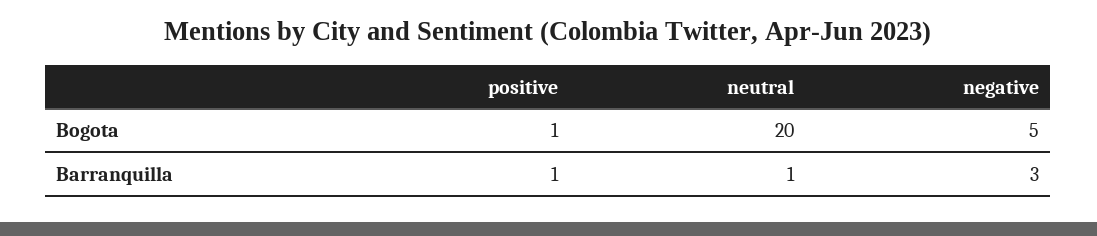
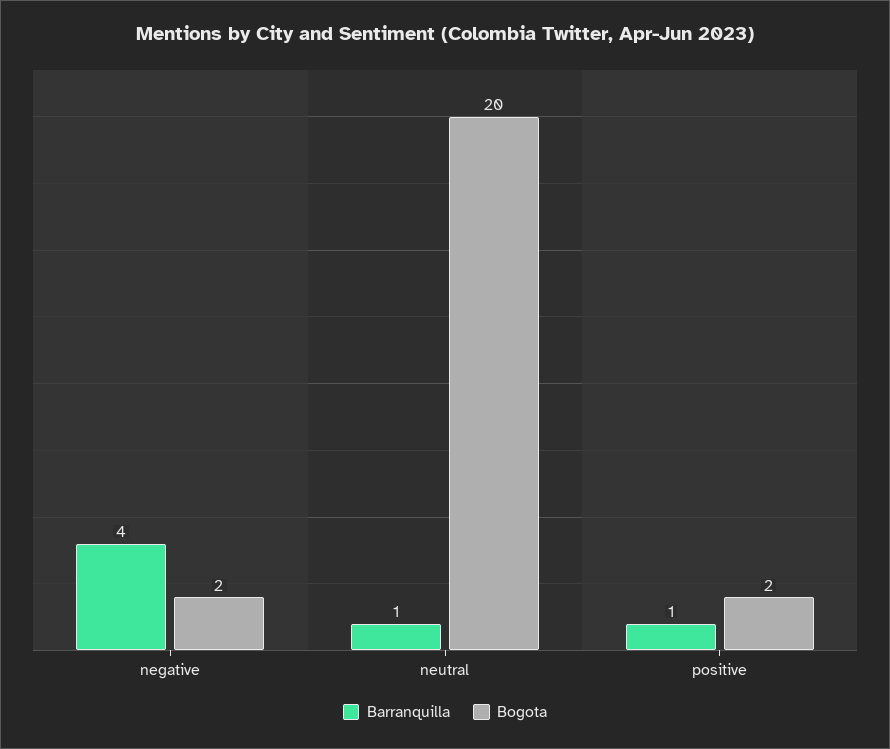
Bogota, positive: 1 -> 2
Bogota, negative: 5 -> 2
Barranquilla, negative: 3 -> 4

